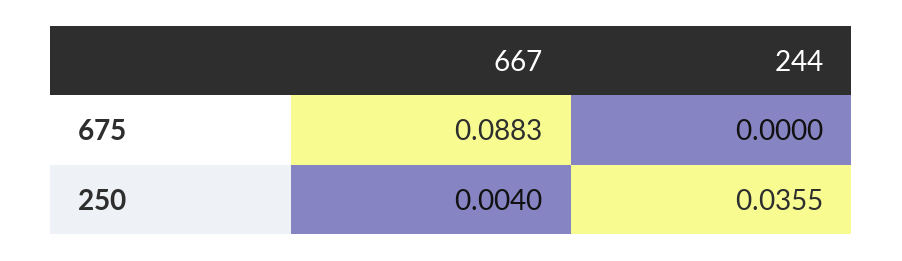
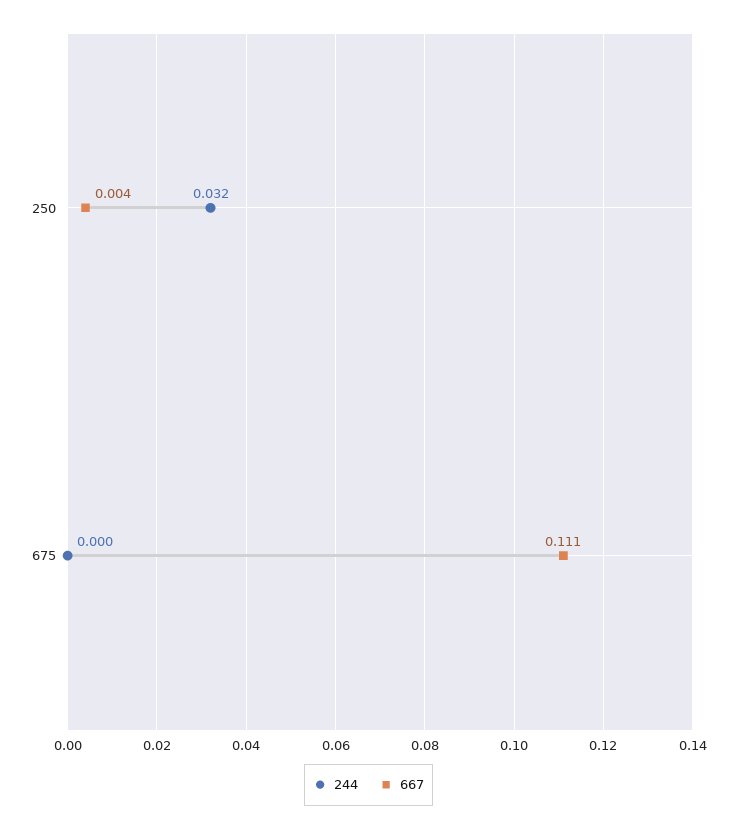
667, 675: 0.0883 -> 0.111
244, 250: 0.0355 -> 0.032

